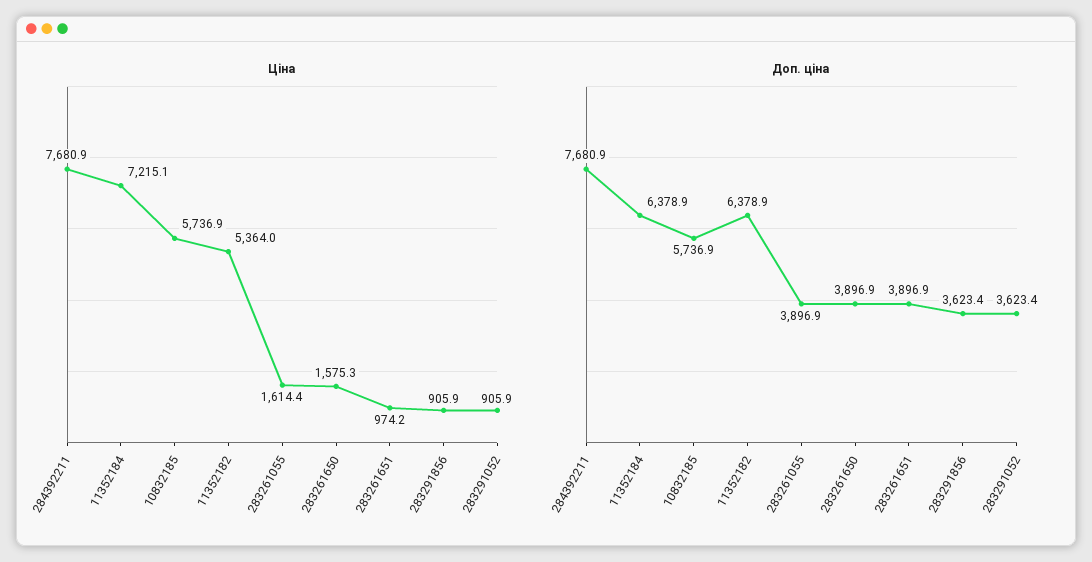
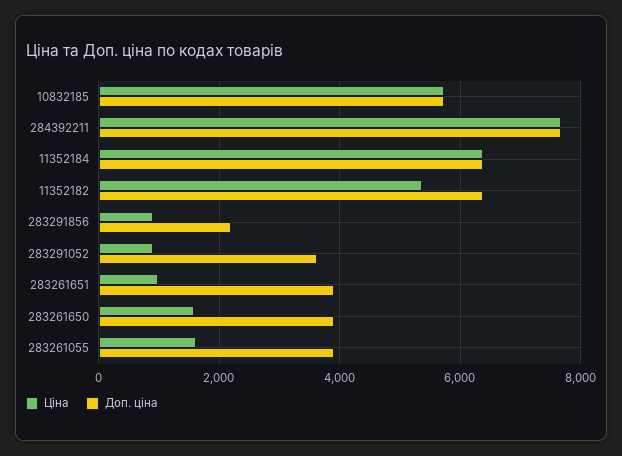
Ціна, 11352184: 7215.1 -> 6400
Доп. ціна, 283291856: 3623.4 -> 2200

